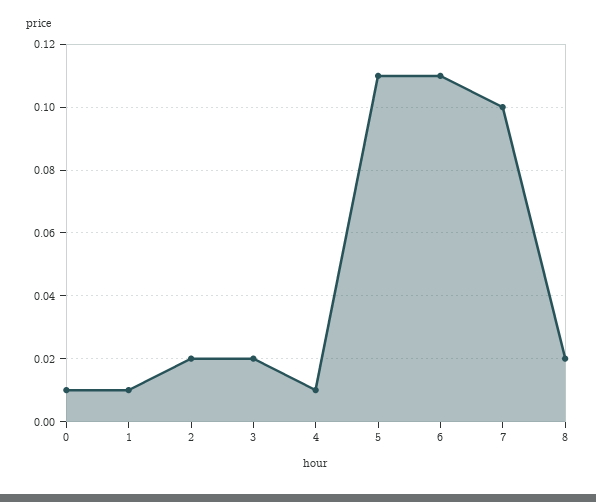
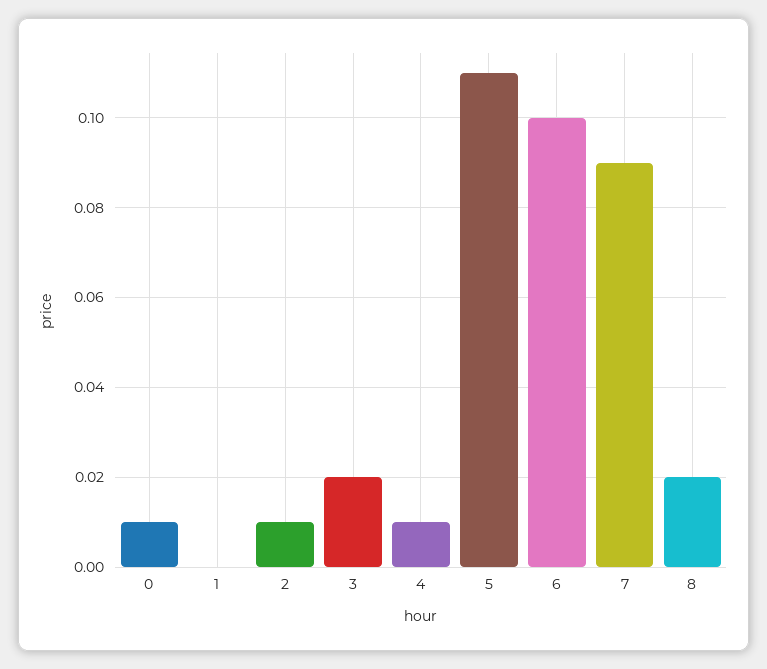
1: 0.01 -> 0
2: 0.02 -> 0.01
6: 0.11 -> 0.1
7: 0.1 -> 0.09

